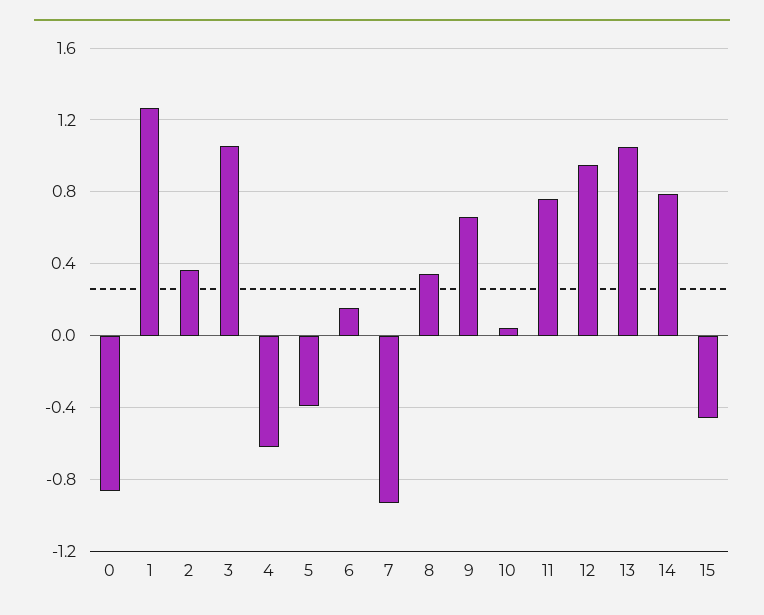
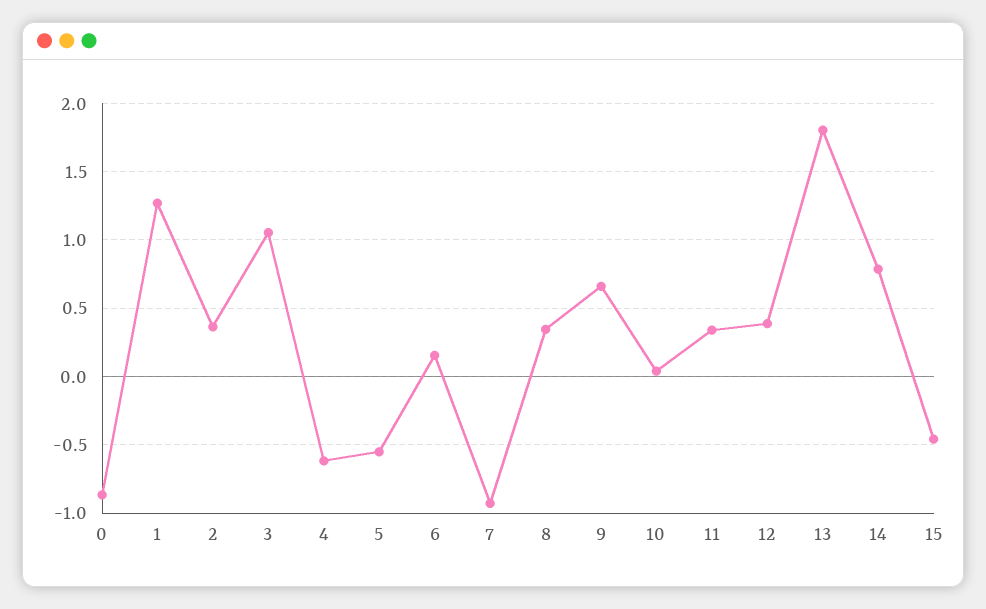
5: -0.4 -> -0.55
11: 0.75 -> 0.35
12: 0.95 -> 0.4
13: 1.05 -> 1.8

